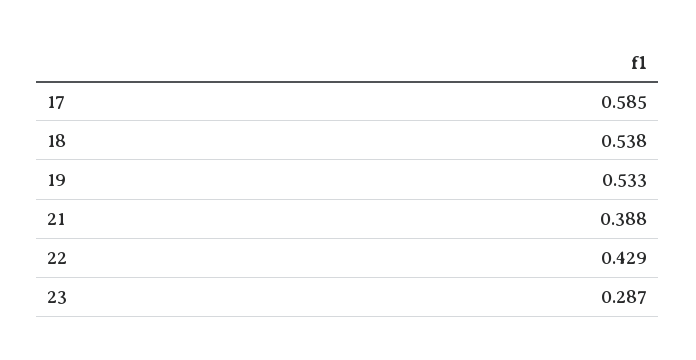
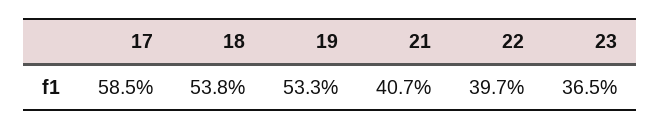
21: 0.388 -> 0.407
22: 0.429 -> 0.397
23: 0.287 -> 0.365

